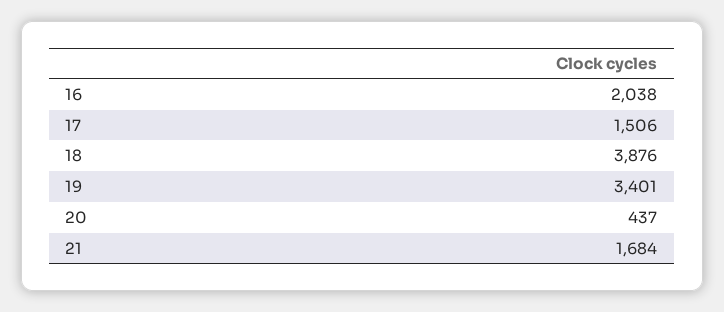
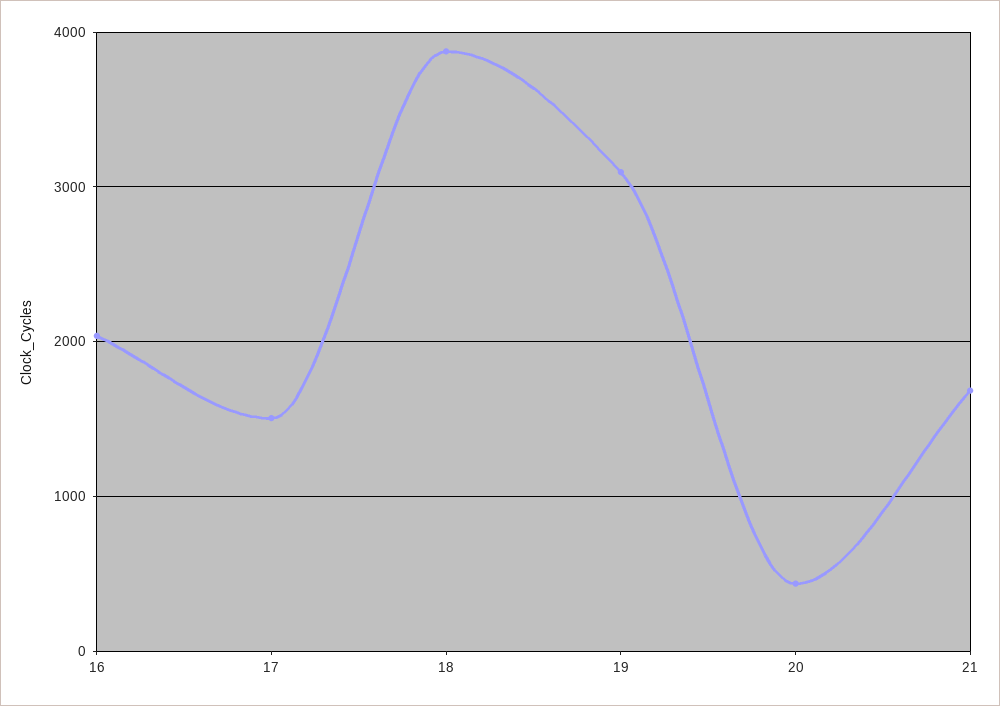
19: 3401 -> 3100

